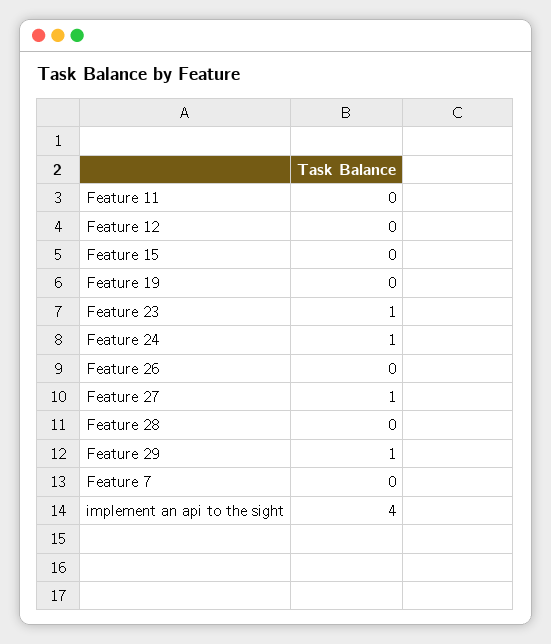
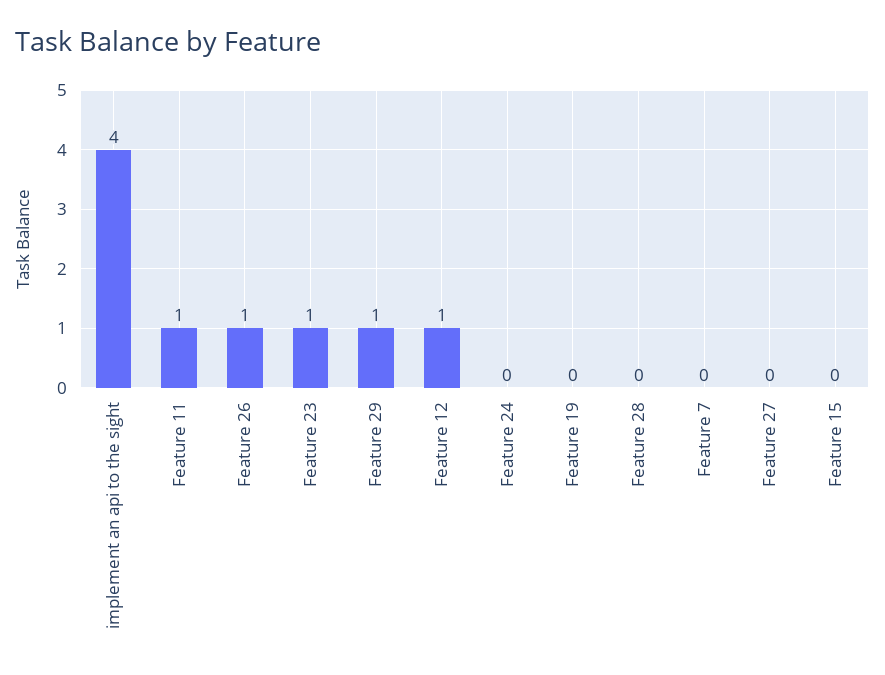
Feature 11: 0 -> 1
Feature 12: 0 -> 1
Feature 24: 1 -> 0
Feature 26: 0 -> 1
Feature 27: 1 -> 0

